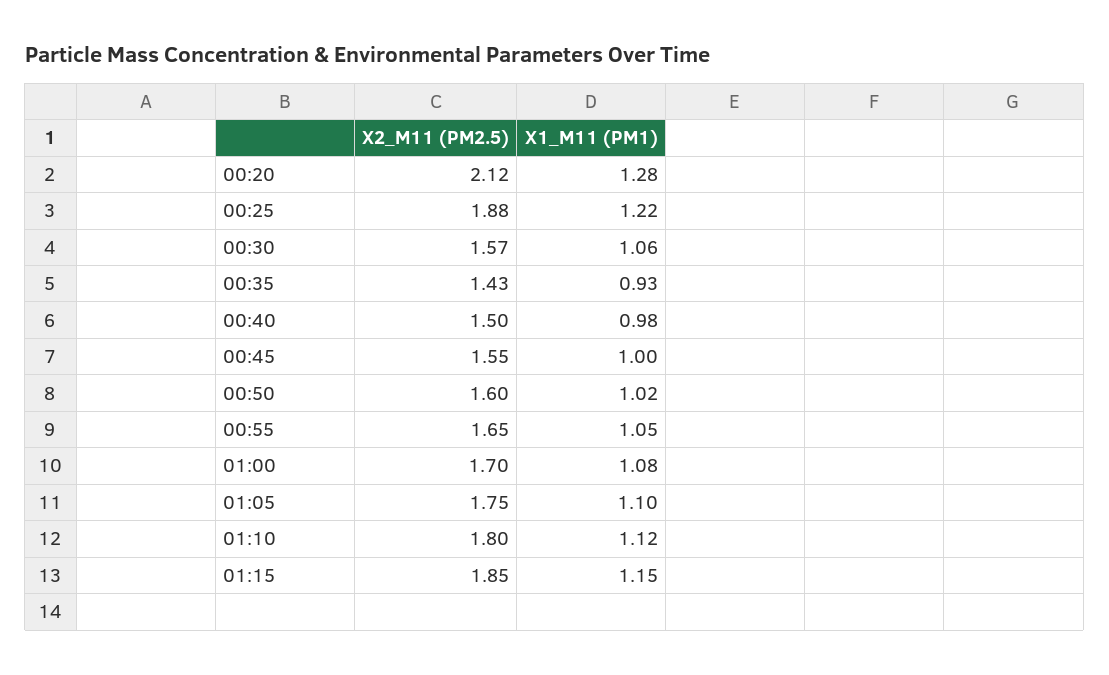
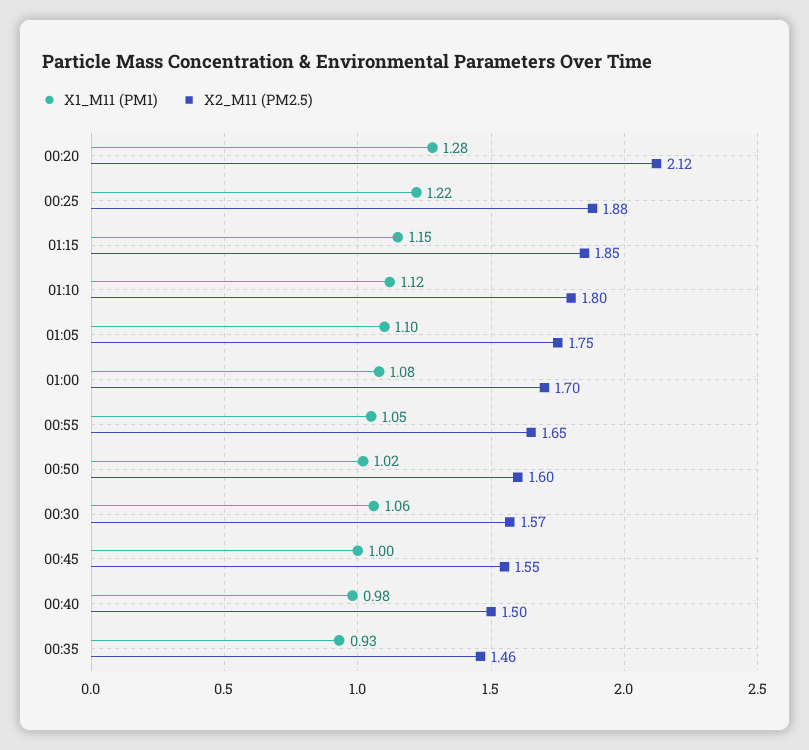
X2_M11 (PM2.5), 00:35: 1.43 -> 1.46

